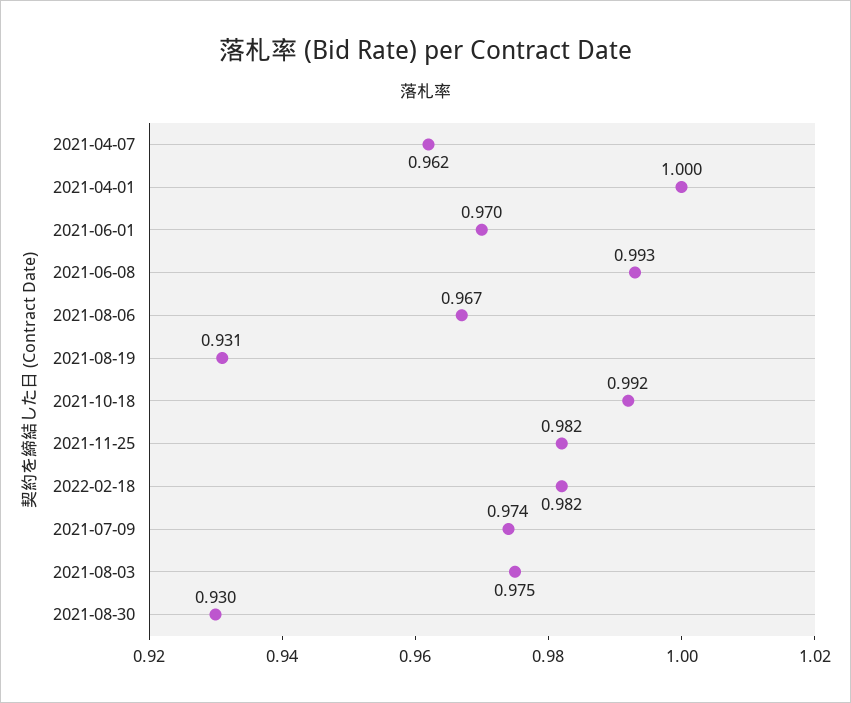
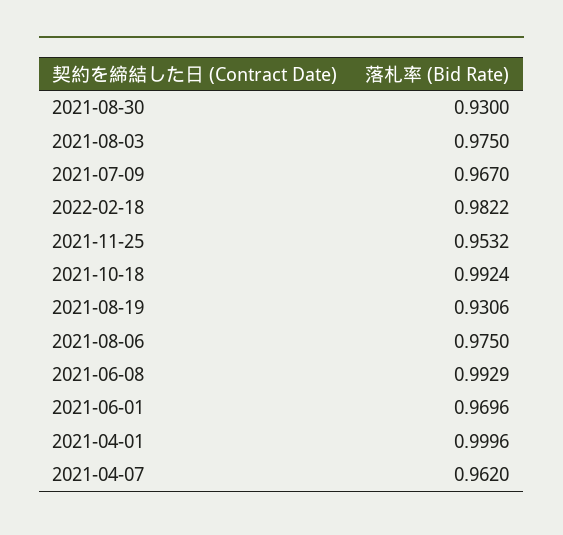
2021-08-06: 0.967 -> 0.975
2021-11-25: 0.982 -> 0.9532
2021-07-09: 0.974 -> 0.967

